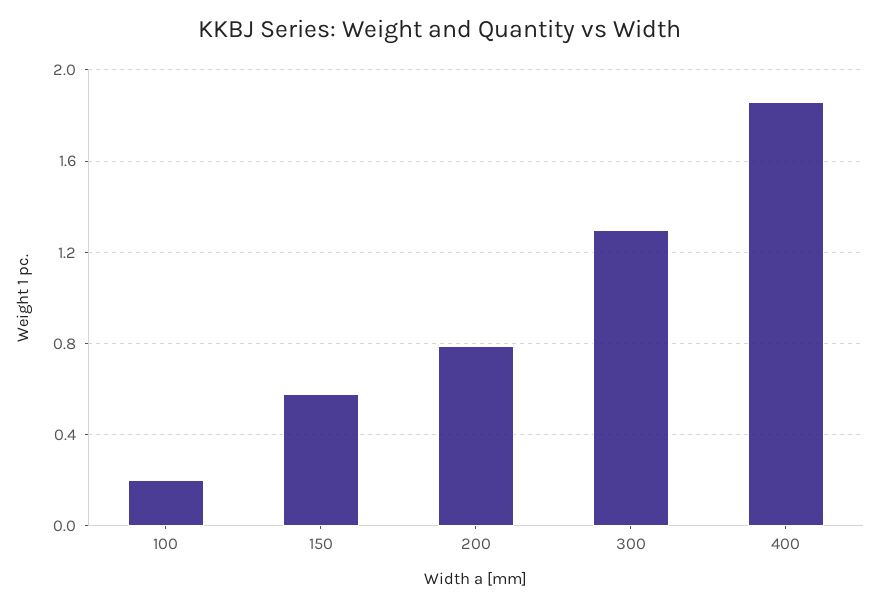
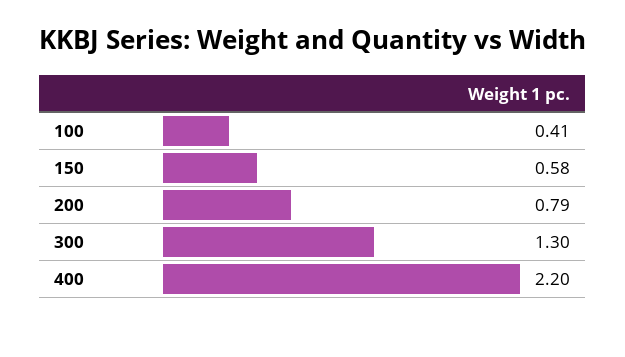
100: 0.2 -> 0.41
400: 1.85 -> 2.2

